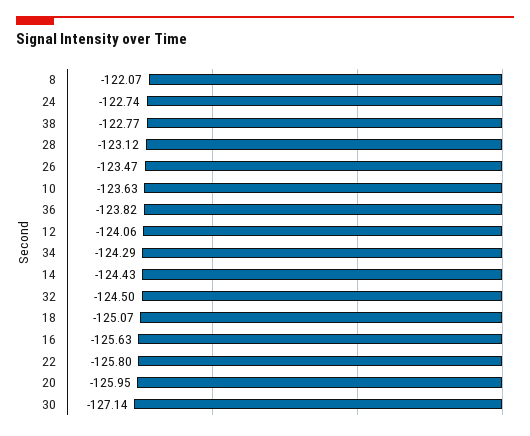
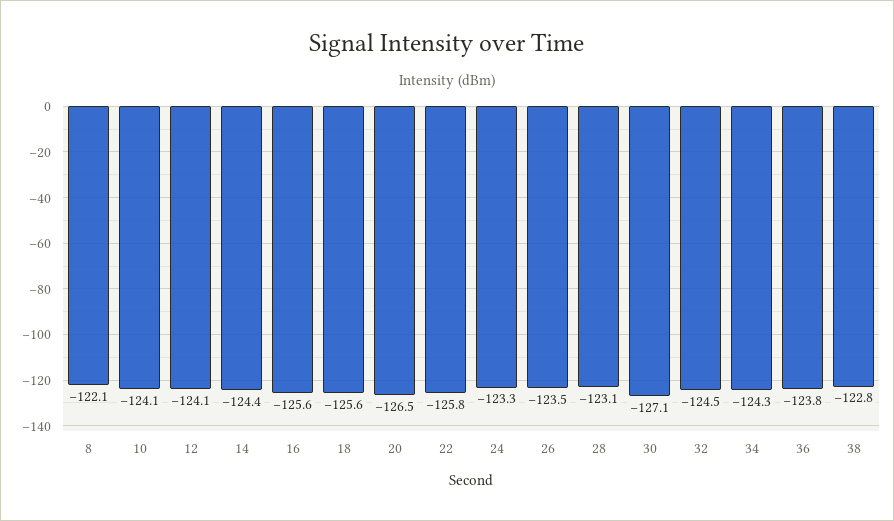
24: -122.74 -> -123.3
10: -123.63 -> -124.1
18: -125.07 -> -125.6
20: -125.95 -> -126.5

